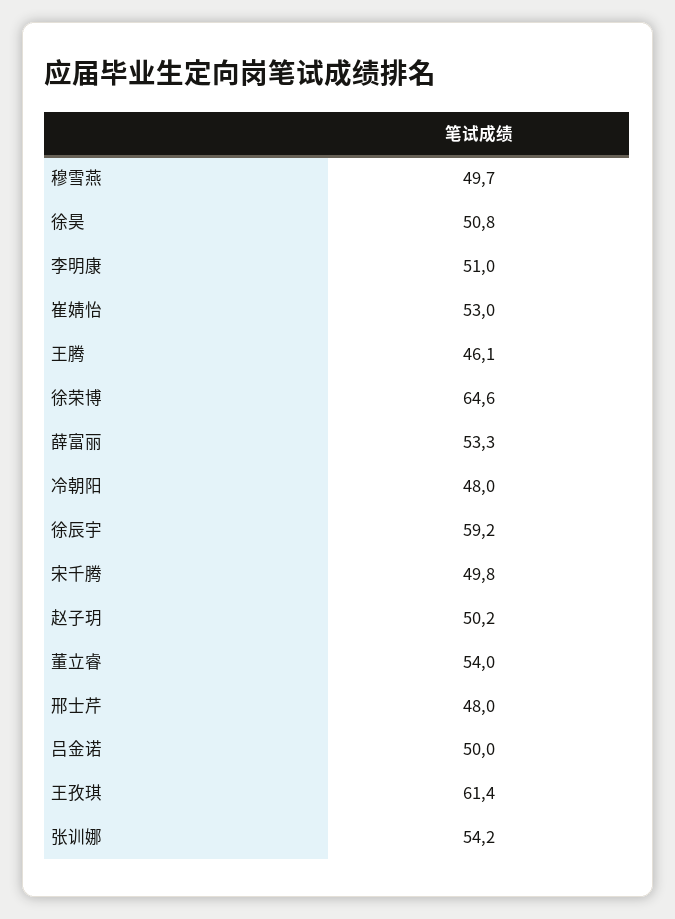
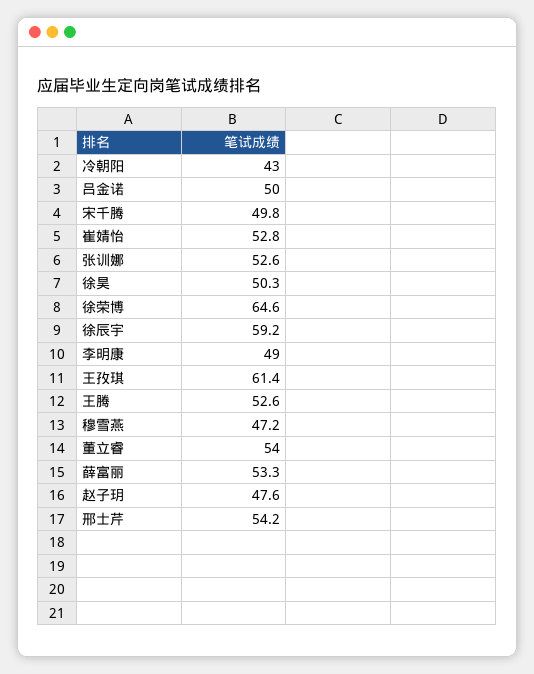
穆雪燕: 49.7 -> 47.2
徐昊: 50.8 -> 50.3
李明康: 51 -> 49
崔婧怡: 53 -> 52.8
王腾: 46.1 -> 52.6
冷朝阳: 48 -> 43
赵子玥: 50.2 -> 47.6
邢士芹: 48 -> 54.2
张训娜: 54.2 -> 52.6

